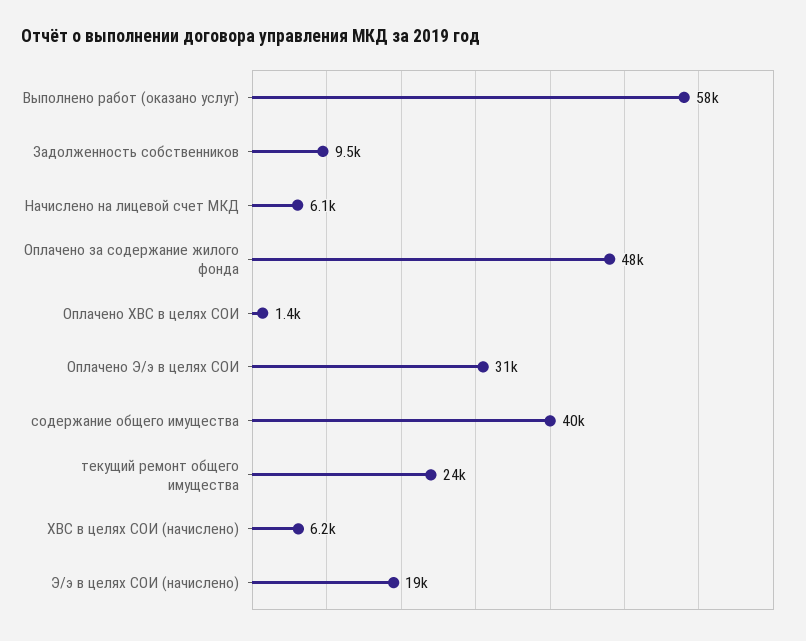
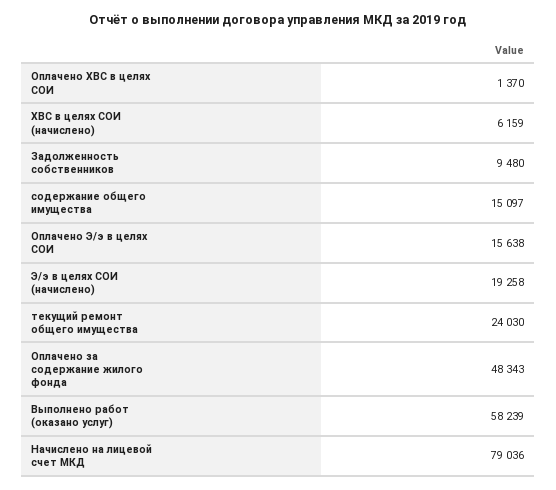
Начислено на лицевой счет МКД: 6100 -> 79036
Оплачено Э/э в целях СОИ: 31000 -> 15638
содержание общего имущества: 40000 -> 15097

